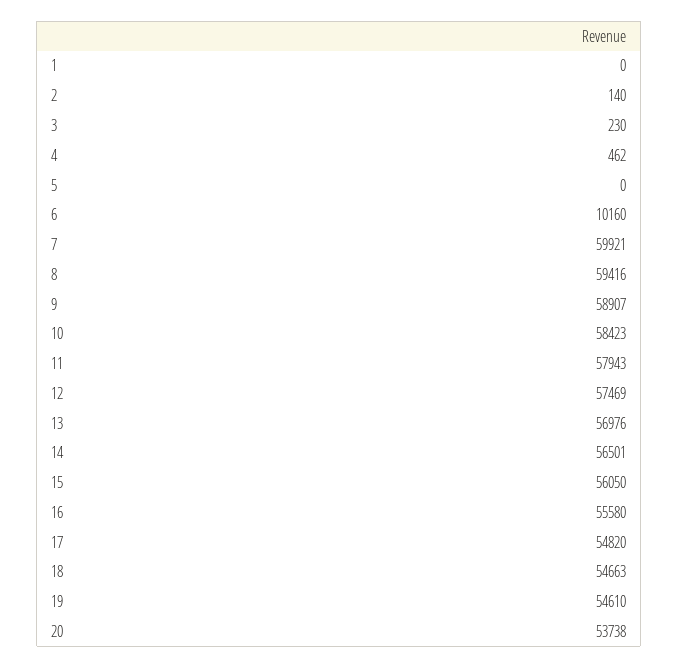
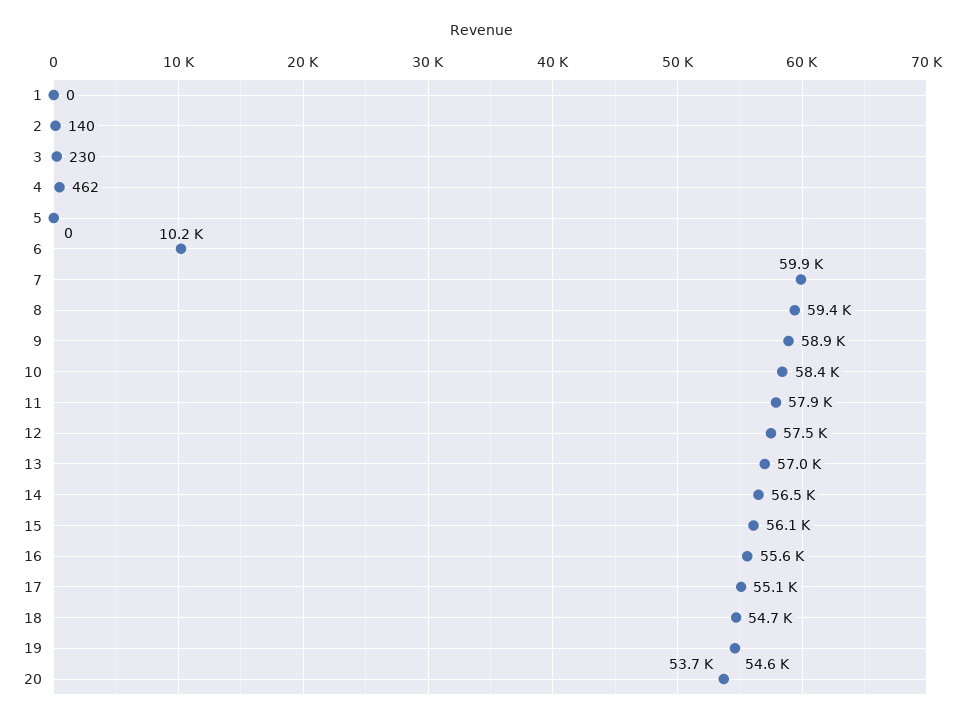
17: 54820 -> 55100

